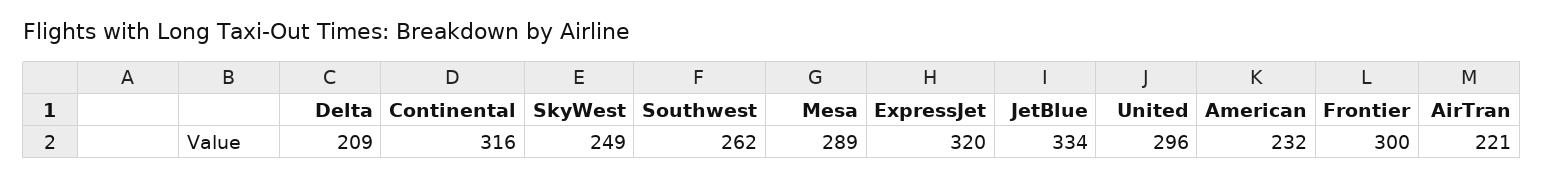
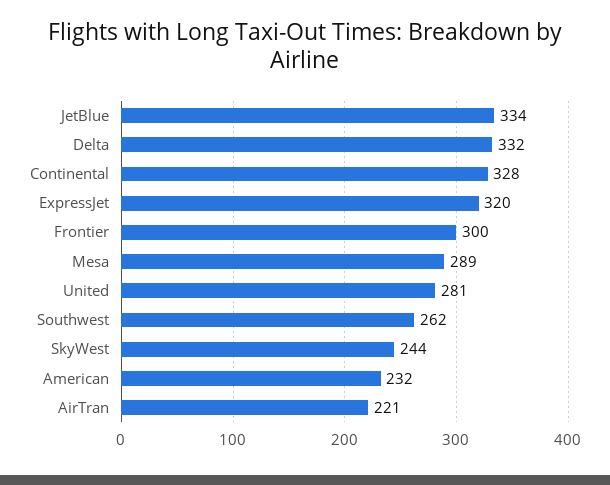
Delta: 209 -> 332
Continental: 316 -> 328
SkyWest: 249 -> 244
United: 296 -> 281

